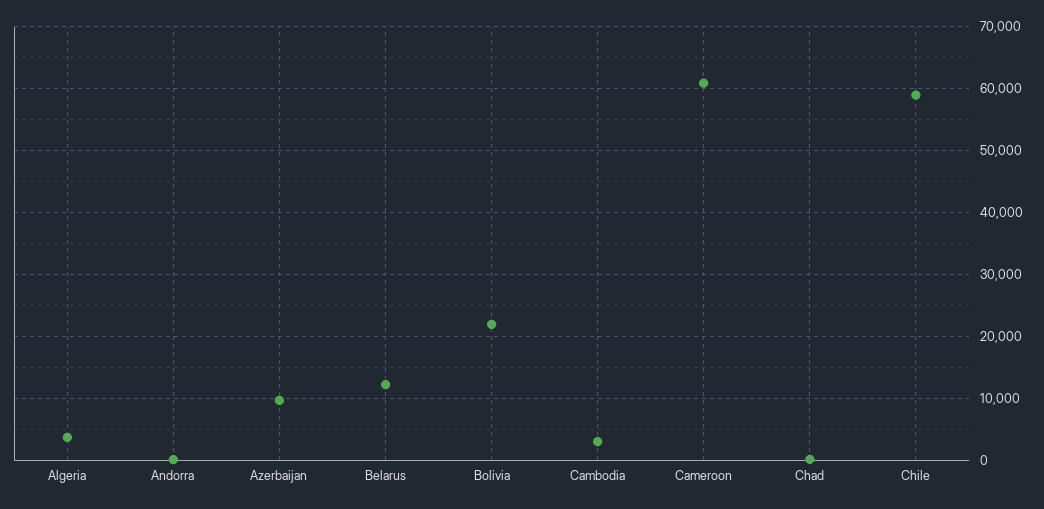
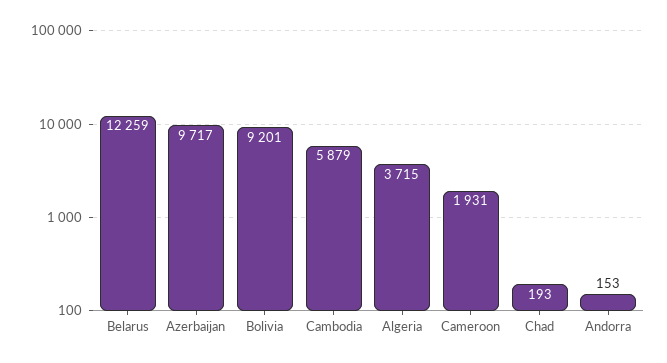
Bolivia: 22000 -> 9201
Cambodia: 3000 -> 5879
Cameroon: 61000 -> 1931
Chile: 59000 -> none

